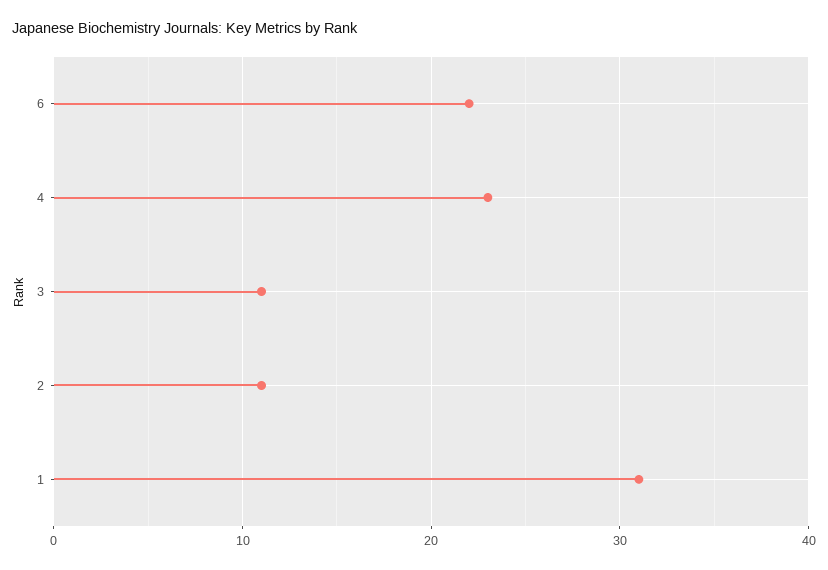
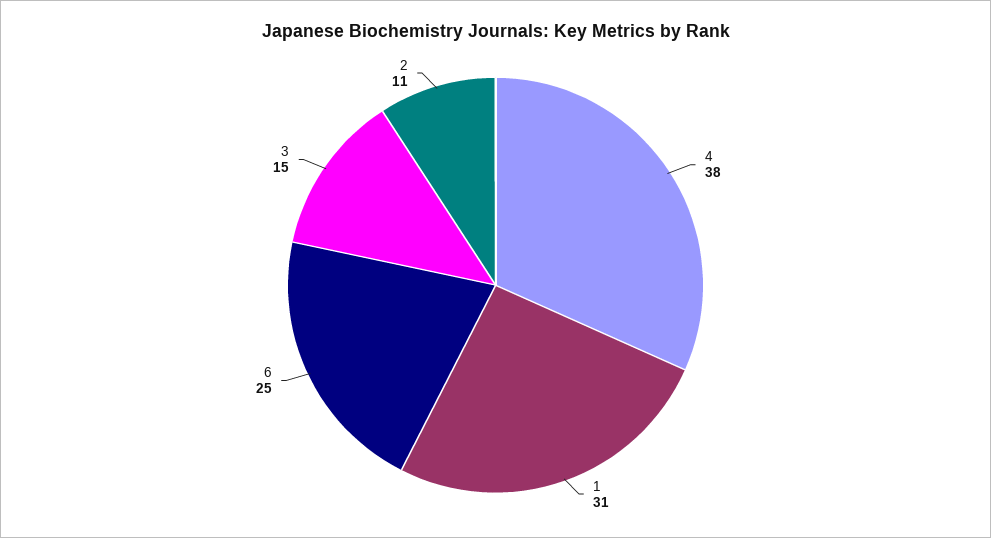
6: 22 -> 25
4: 23 -> 38
3: 11 -> 15

